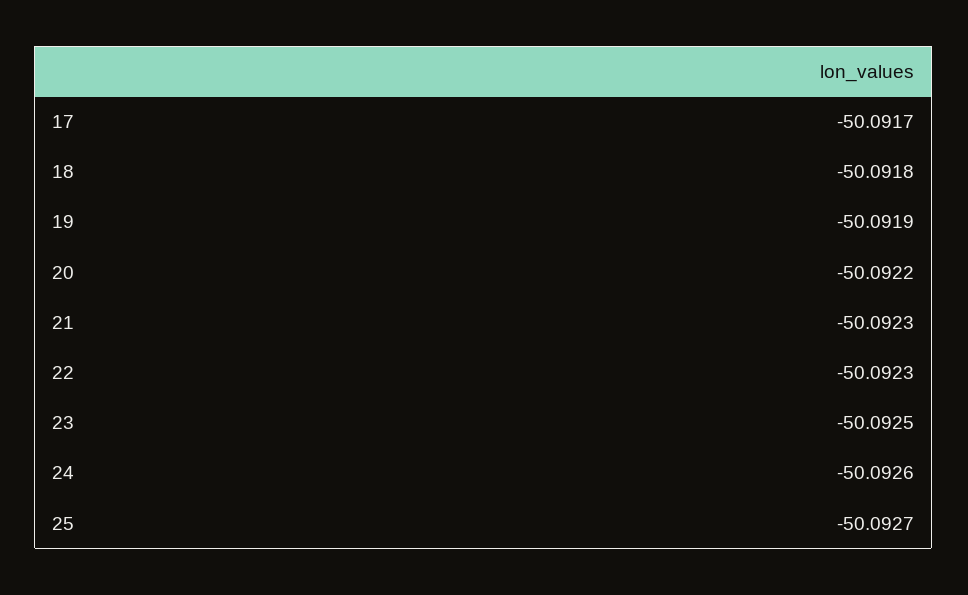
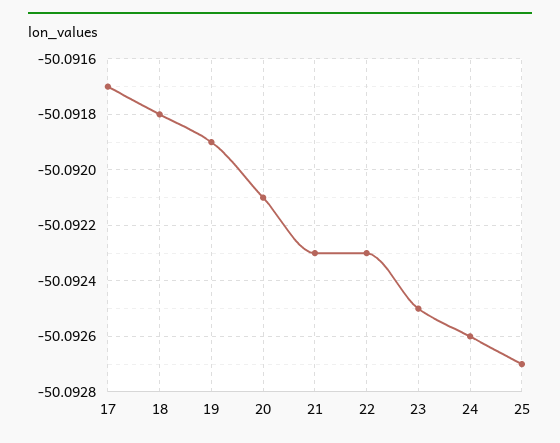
20: -50.0922 -> -50.0921

